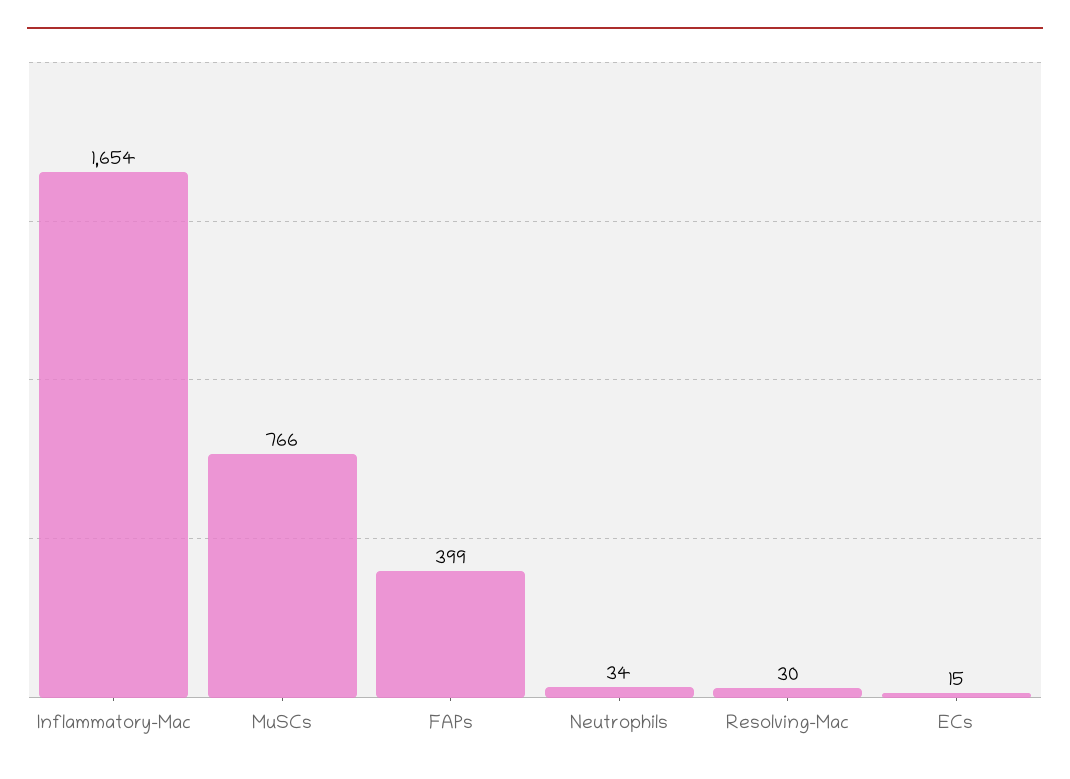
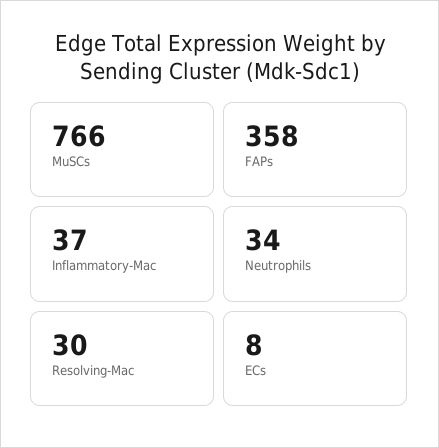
Inflammatory-Mac: 1654 -> 37
FAPs: 399 -> 358
ECs: 15 -> 8

